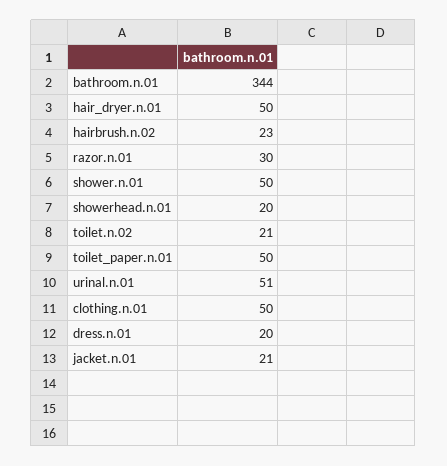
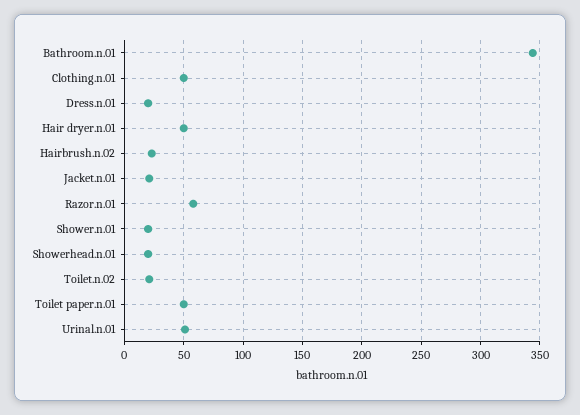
razor.n.01: 30 -> 60
shower.n.01: 50 -> 20

